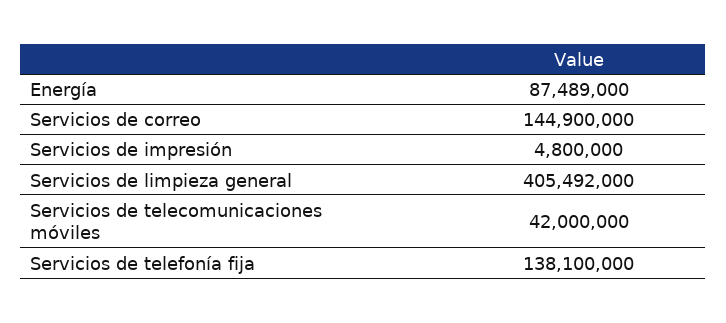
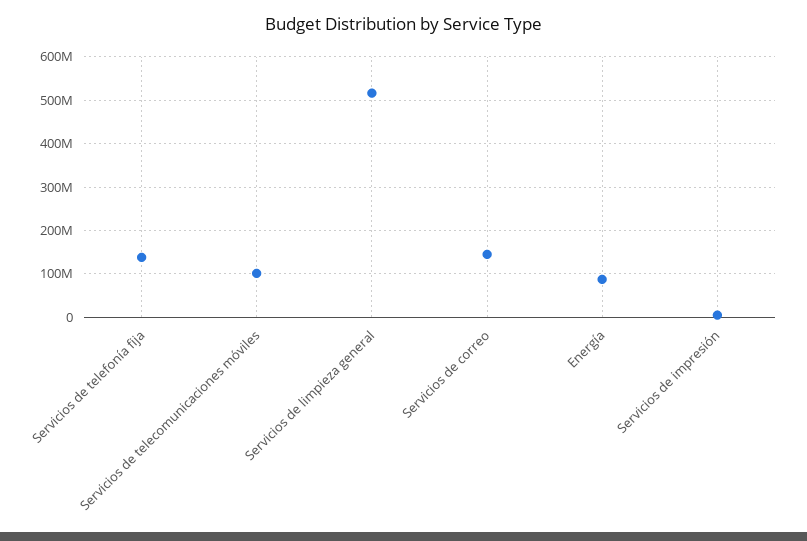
Servicios de limpieza general: 405492000 -> 520000000
Servicios de telecomunicaciones móviles: 42000000 -> 100000000

